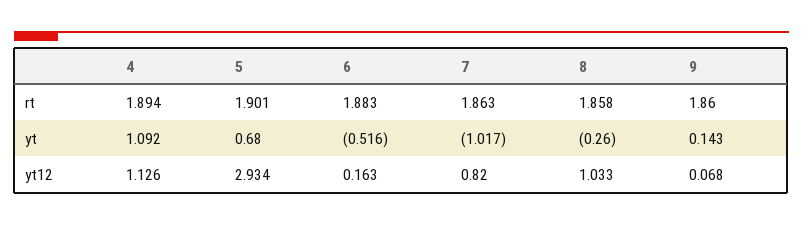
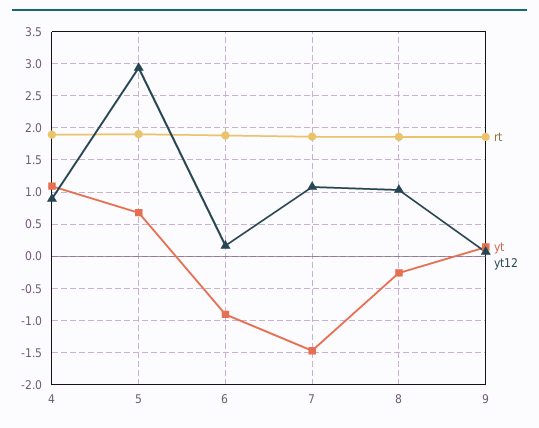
yt, 6: -0.516 -> -0.9
yt, 7: -1.017 -> -1.5
yt12, 4: 1.126 -> 0.9
yt12, 7: 0.82 -> 1.1

